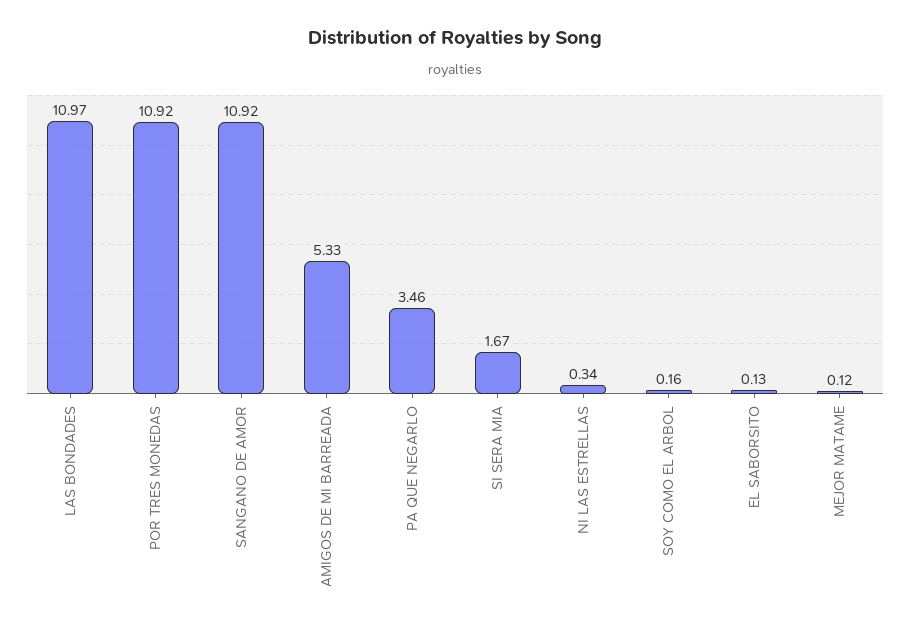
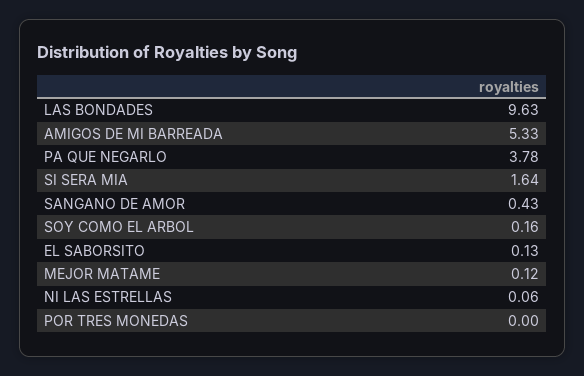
LAS BONDADES: 10.97 -> 9.63
POR TRES MONEDAS: 10.92 -> 0
SANGANO DE AMOR: 10.92 -> 0.43
PA QUE NEGARLO: 3.46 -> 3.78
SI SERA MIA: 1.67 -> 1.64
NI LAS ESTRELLAS: 0.34 -> 0.06

